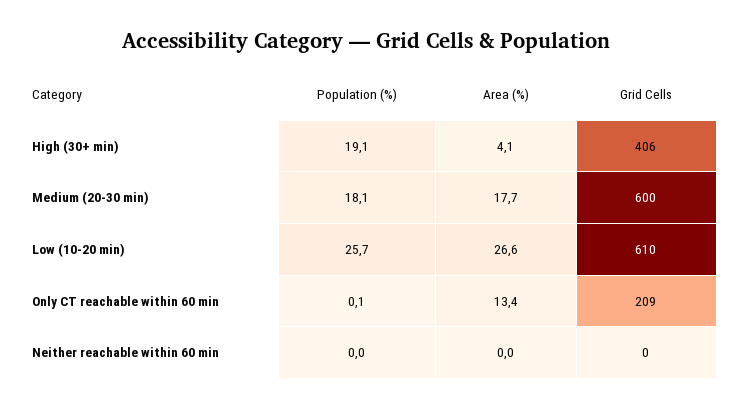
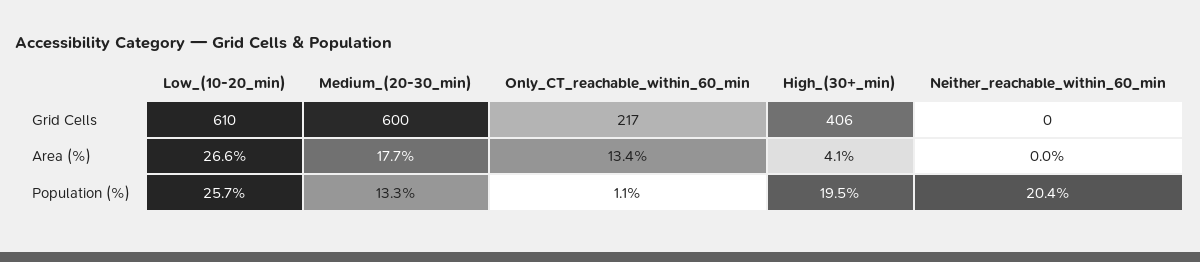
Population (%), High (30+ min): 19.1 -> 19.5
Population (%), Medium (20-30 min): 18.1 -> 13.3
Population (%), Only CT reachable within 60 min: 0.1 -> 1.1
Grid Cells, Only CT reachable within 60 min: 209 -> 217
Population (%), Neither reachable within 60 min: 0 -> 20.4

